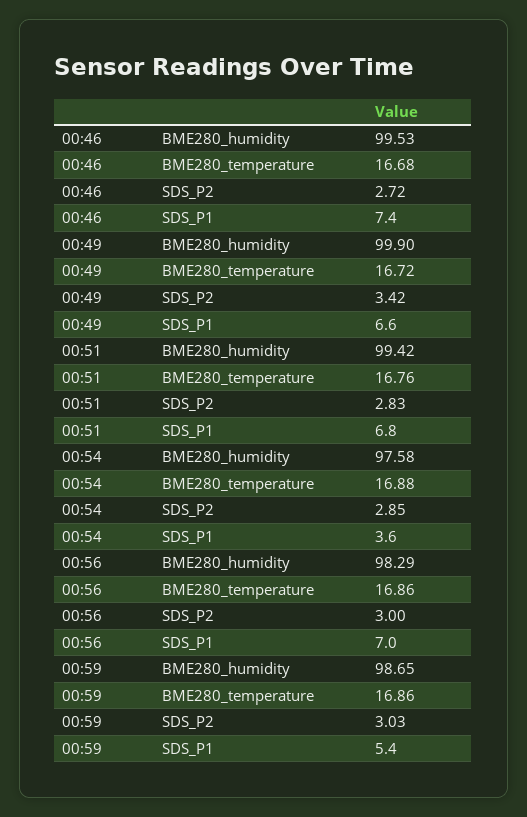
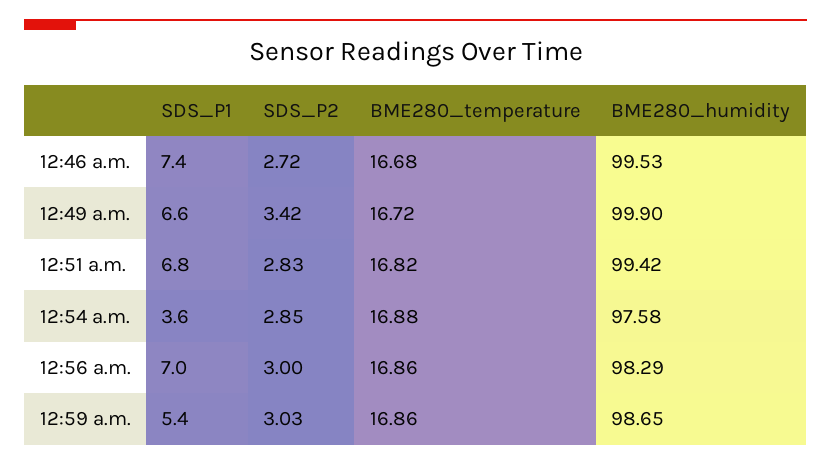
00:51, BME280_temperature: 16.76 -> 16.82

